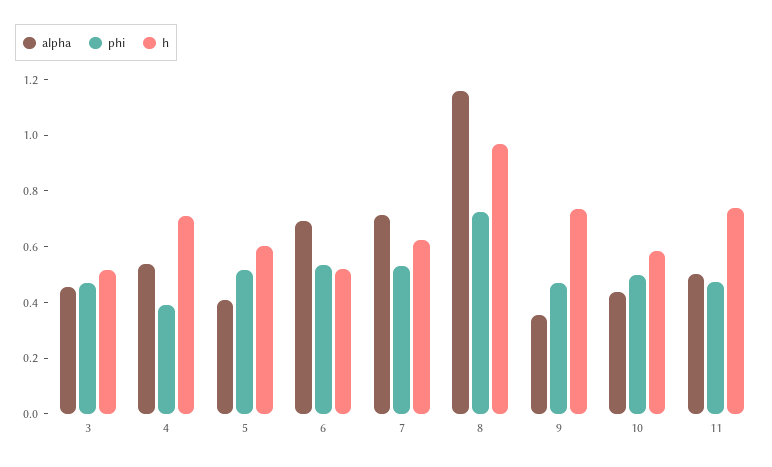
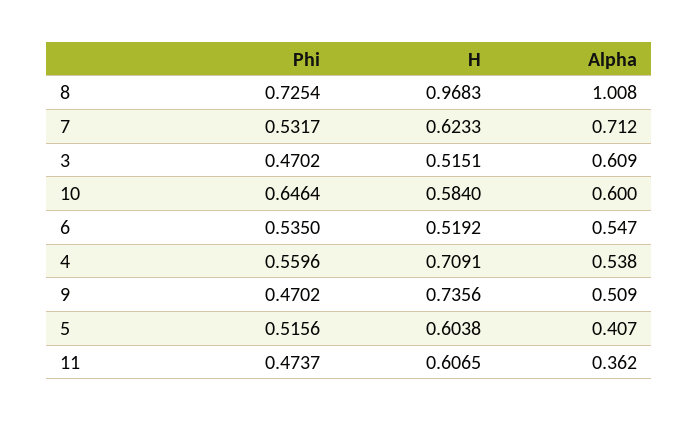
alpha, 3: 0.45 -> 0.609
phi, 4: 0.4 -> 0.5596
alpha, 6: 0.7 -> 0.547
alpha, 8: 1.15 -> 1.008
alpha, 9: 0.35 -> 0.509
alpha, 10: 0.45 -> 0.6
phi, 10: 0.5 -> 0.6464
alpha, 11: 0.5 -> 0.362
h, 11: 0.75 -> 0.6065

